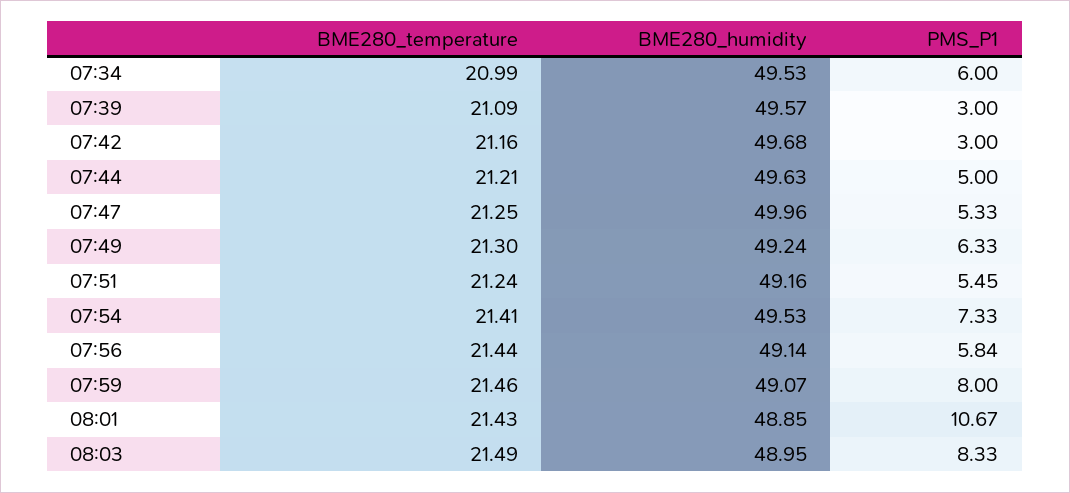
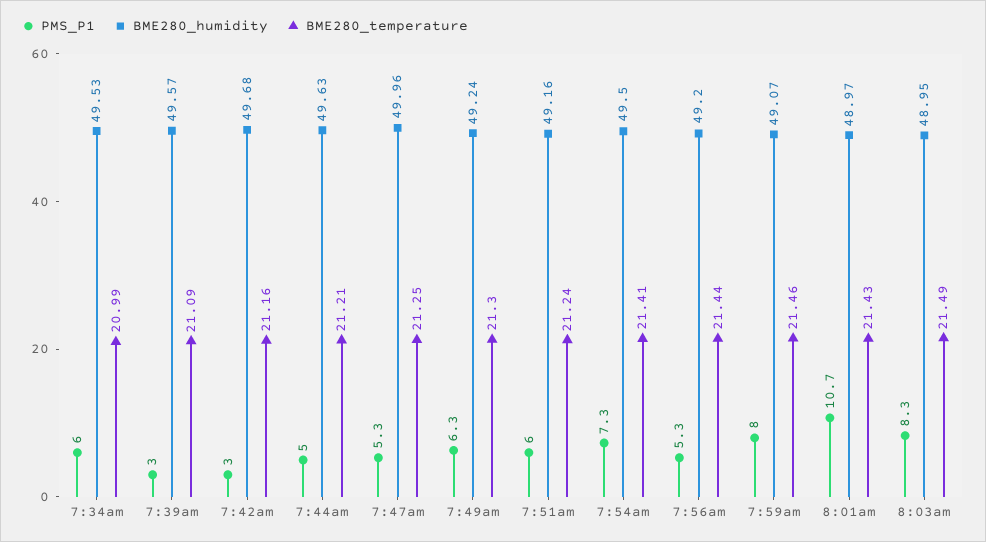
PMS_P1, 07:51: 5.45 -> 6
BME280_humidity, 07:54: 49.53 -> 49.5
BME280_humidity, 07:56: 49.14 -> 49.2
PMS_P1, 07:56: 5.84 -> 5.3
BME280_humidity, 08:01: 48.85 -> 48.97

